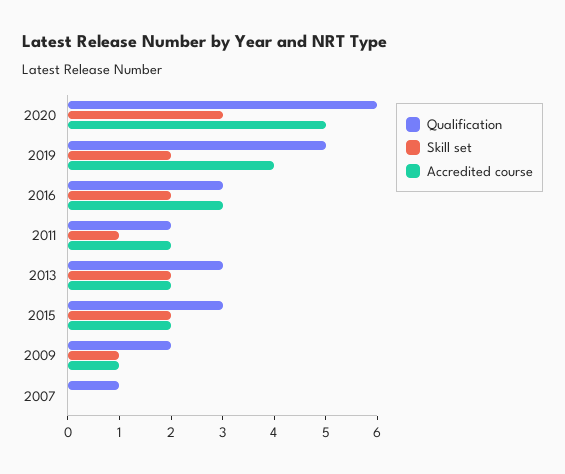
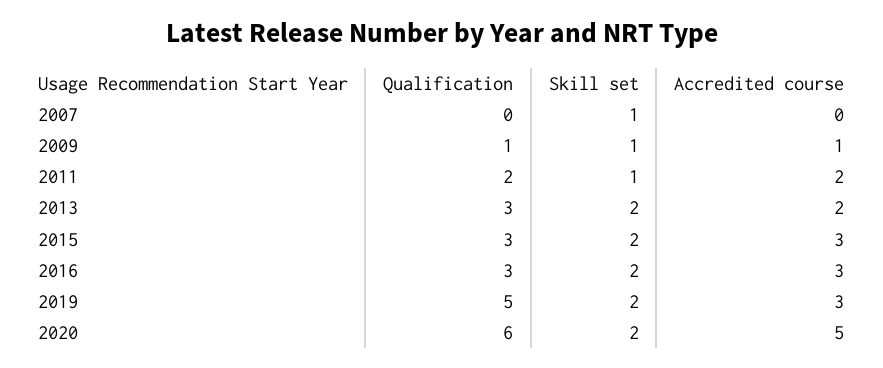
Skill set, 2020: 3 -> 2
Accredited course, 2019: 4 -> 3
Accredited course, 2015: 2 -> 3
Qualification, 2009: 2 -> 1
Qualification, 2007: 1 -> 0
Skill set, 2007: 0 -> 1

